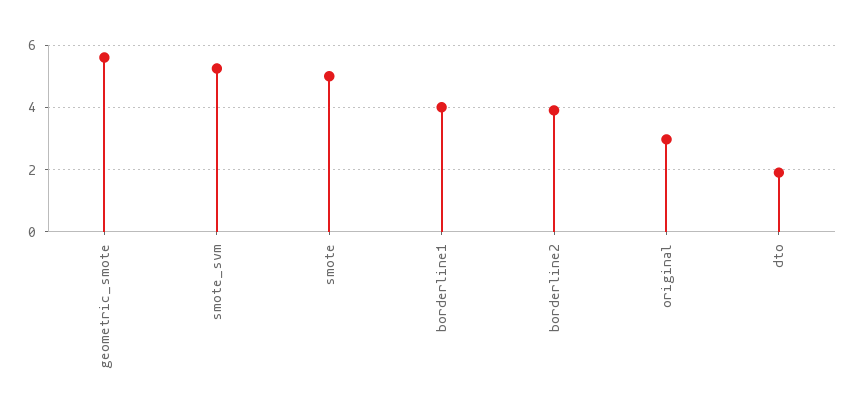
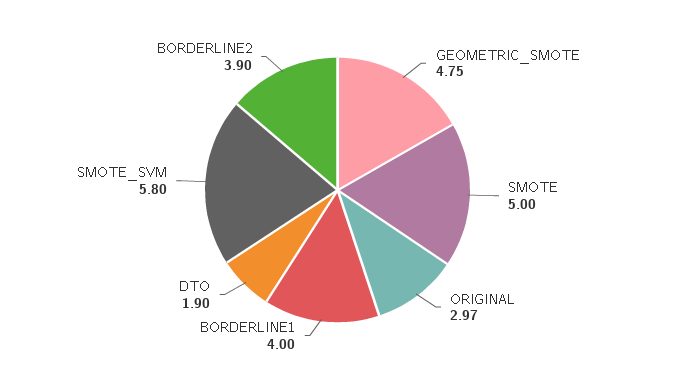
geometric_smote: 5.6 -> 4.75
smote_svm: 5.2 -> 5.8

